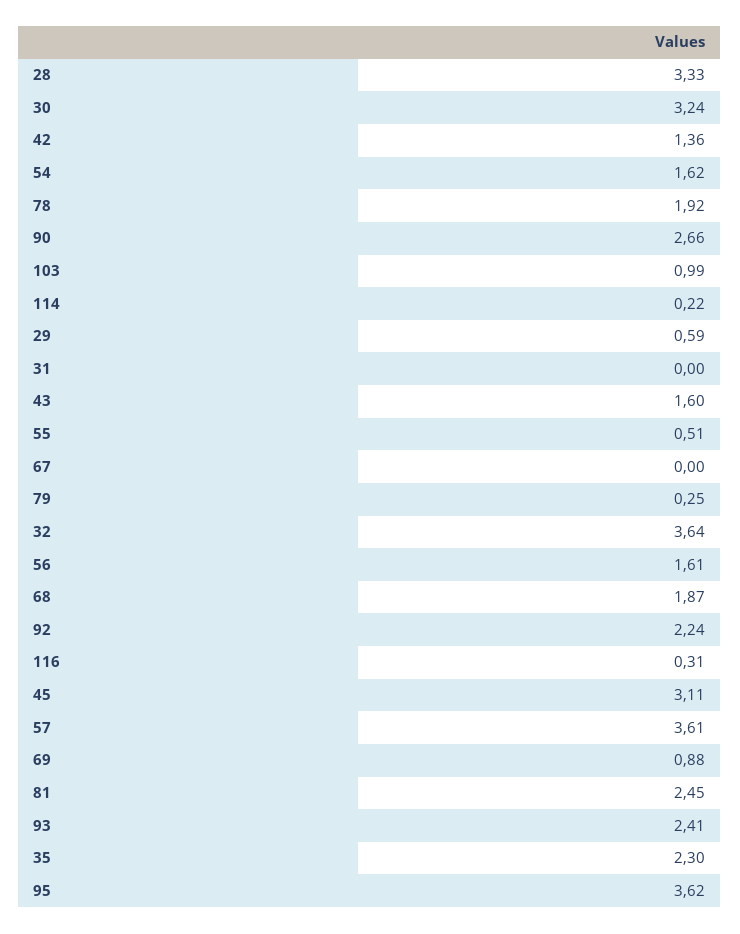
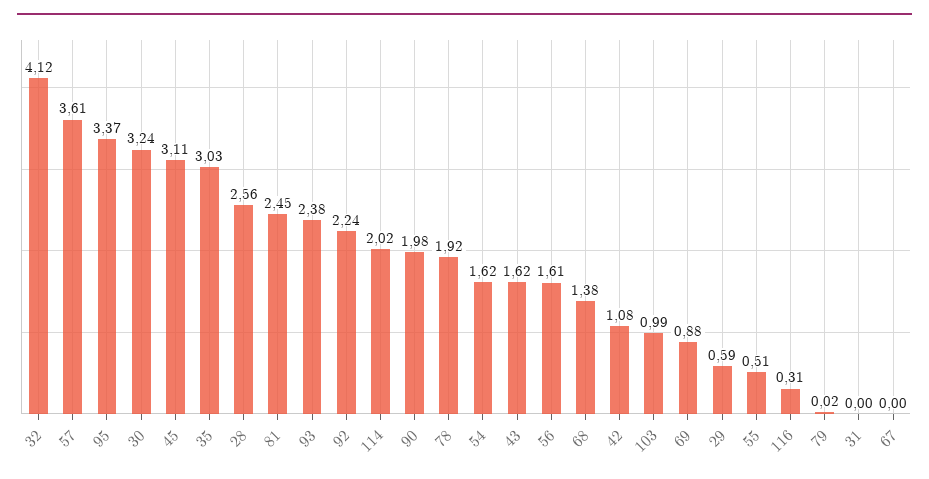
28: 3.33 -> 2.56
42: 1.36 -> 1.08
90: 2.66 -> 1.98
114: 0.22 -> 2.02
43: 1.6 -> 1.62
79: 0.25 -> 0.02
32: 3.64 -> 4.12
68: 1.87 -> 1.38
93: 2.41 -> 2.38
35: 2.3 -> 3.03
95: 3.62 -> 3.37

